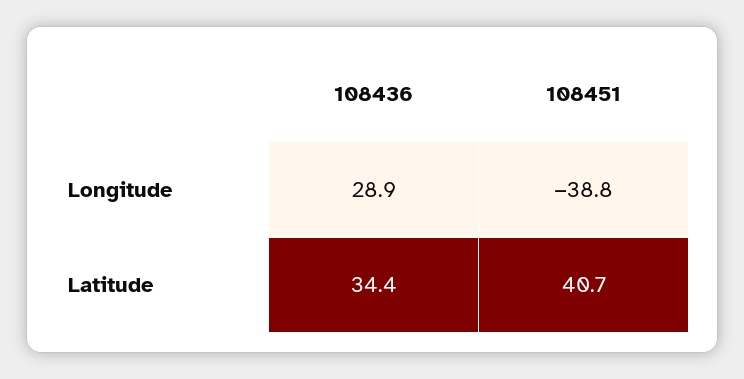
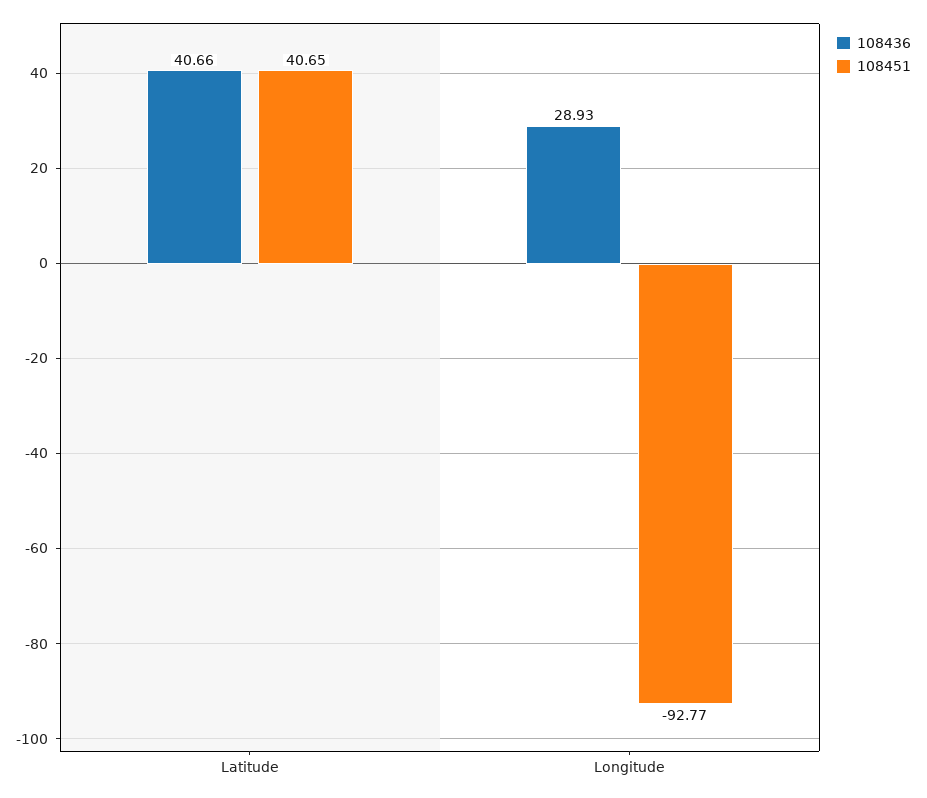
108451, Longitude: -38.8 -> -92.77
108436, Latitude: 34.4 -> 40.66

